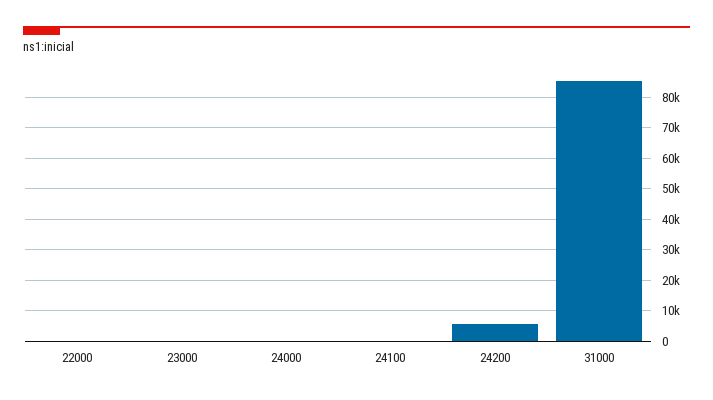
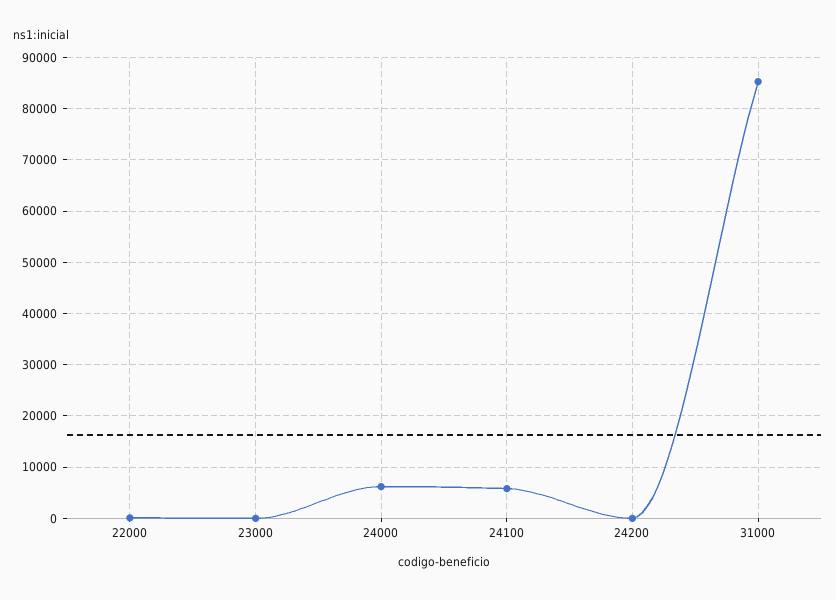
24000: 0 -> 6000
24100: 0 -> 6000
24200: 6000 -> 0

